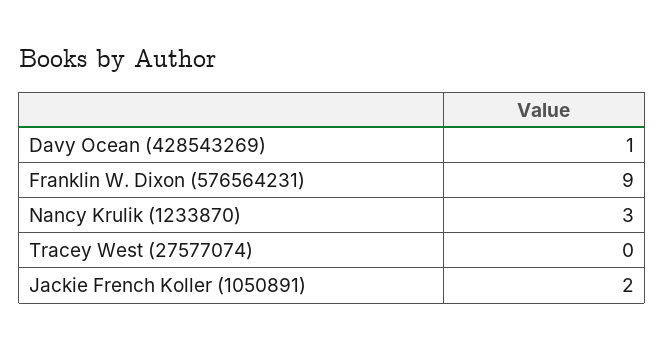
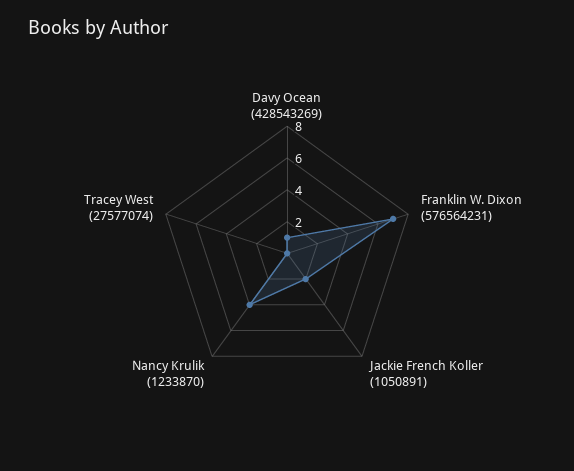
Franklin W. Dixon (576564231): 9 -> 7
Nancy Krulik (1233870): 3 -> 4

